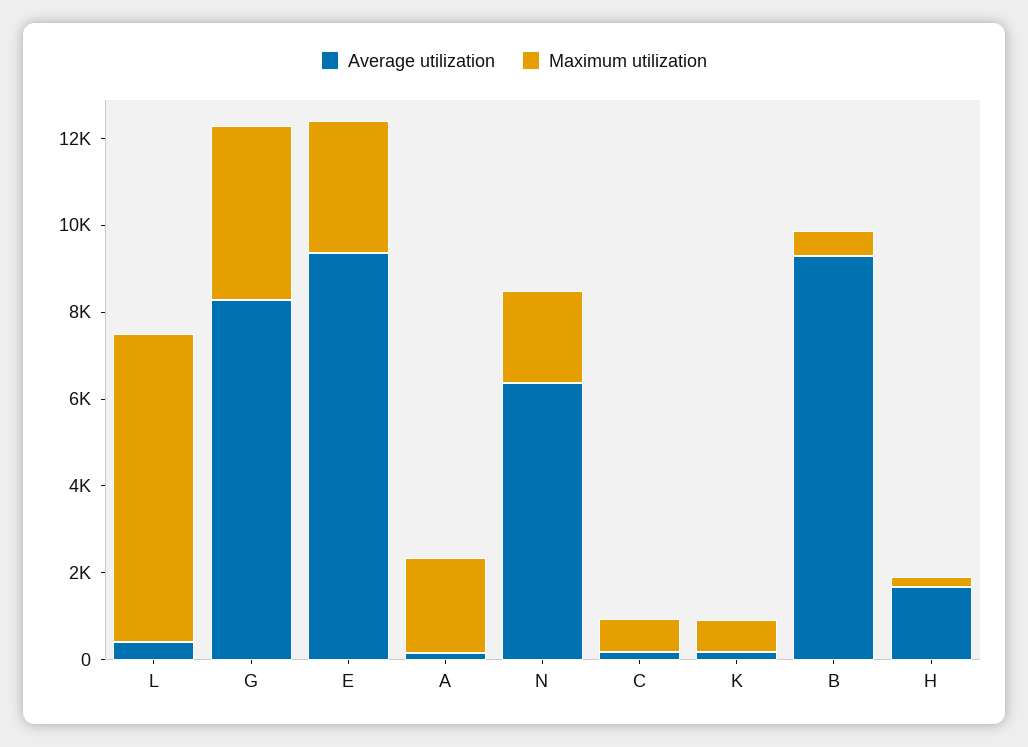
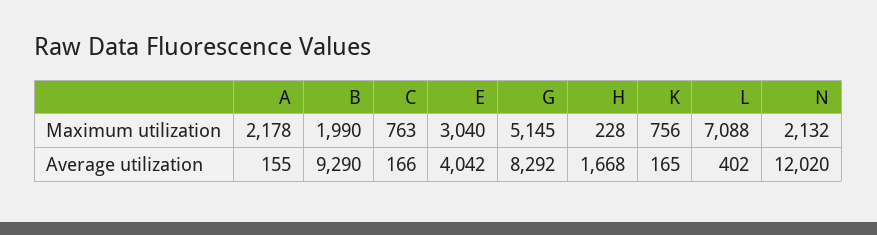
Maximum utilization, G: 4000 -> 5145
Average utilization, E: 9500 -> 4042
Average utilization, N: 6500 -> 12020
Maximum utilization, B: 500 -> 1990

